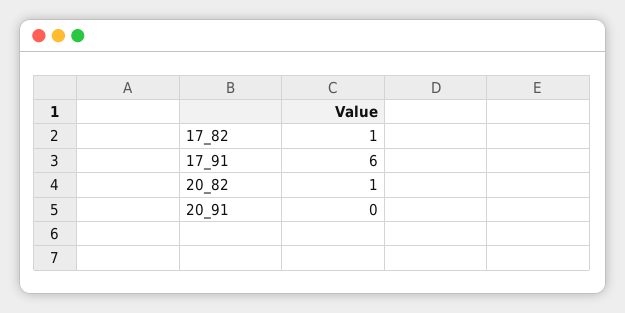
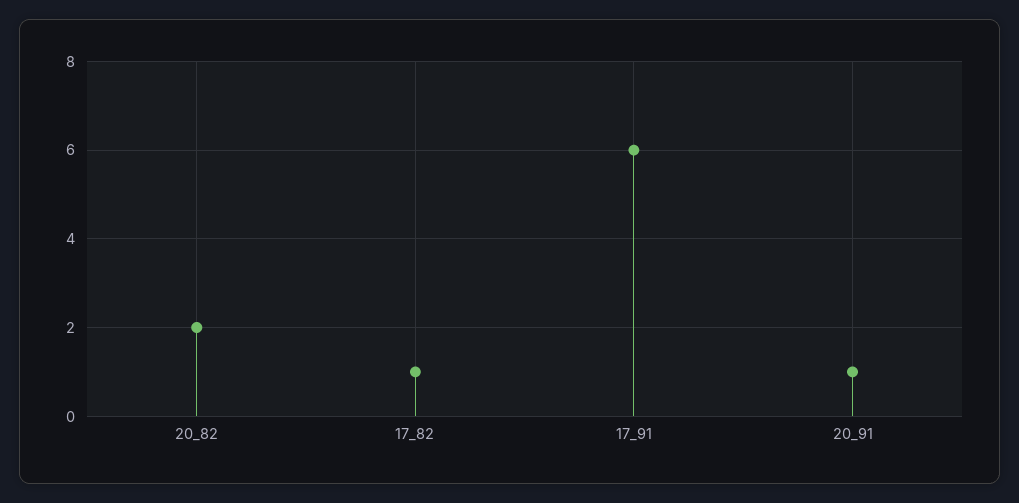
20_82: 1 -> 2
20_91: 0 -> 1

